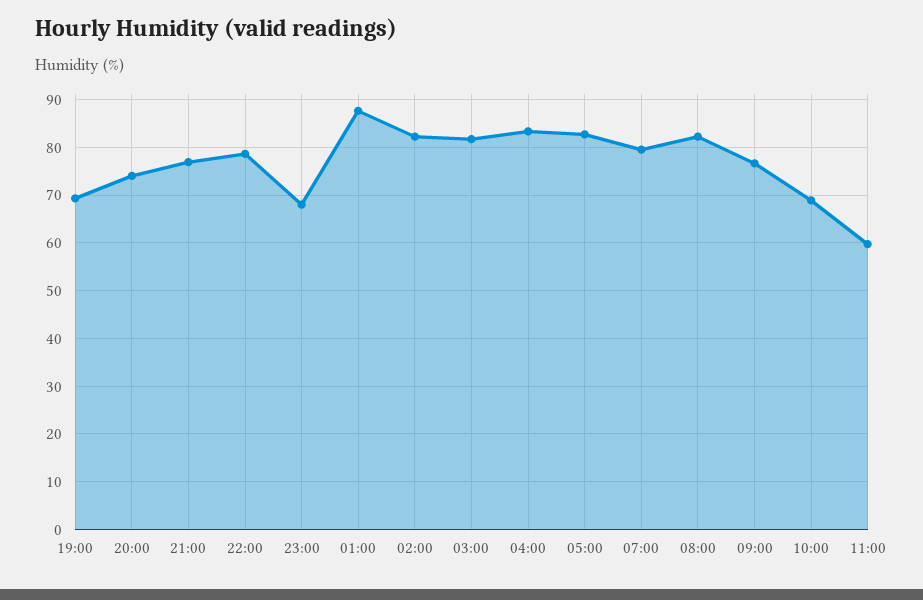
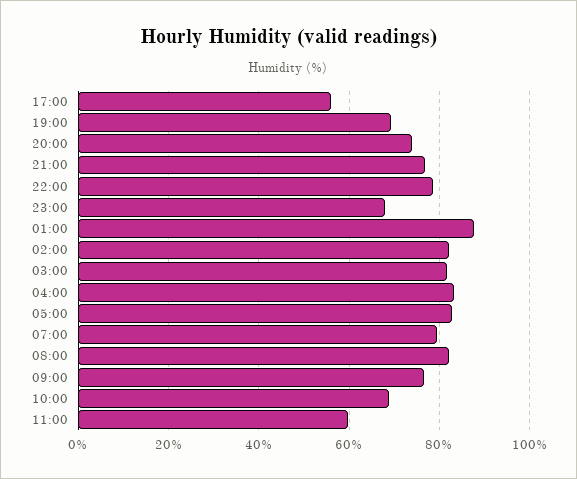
17:00: none -> 56

